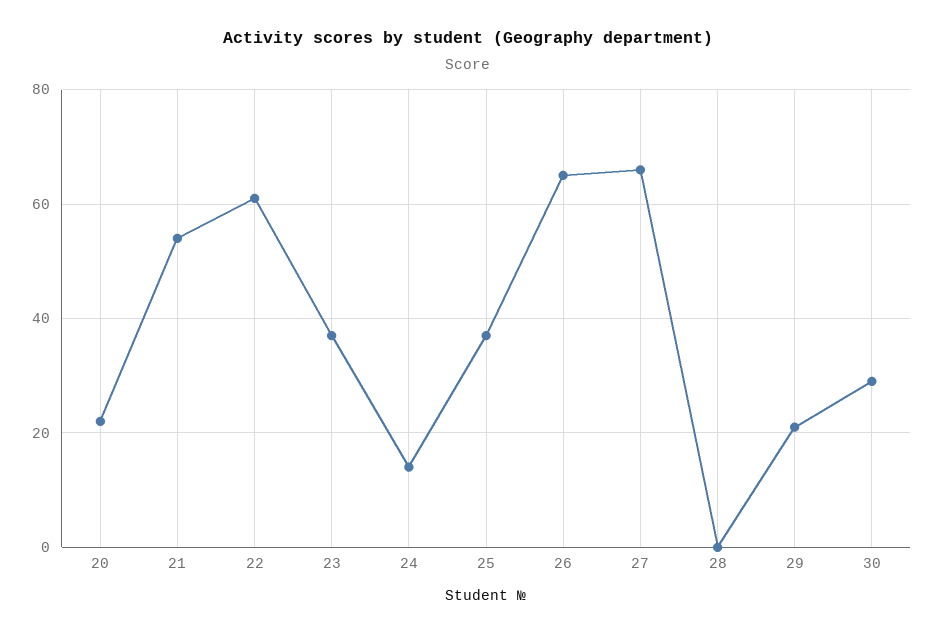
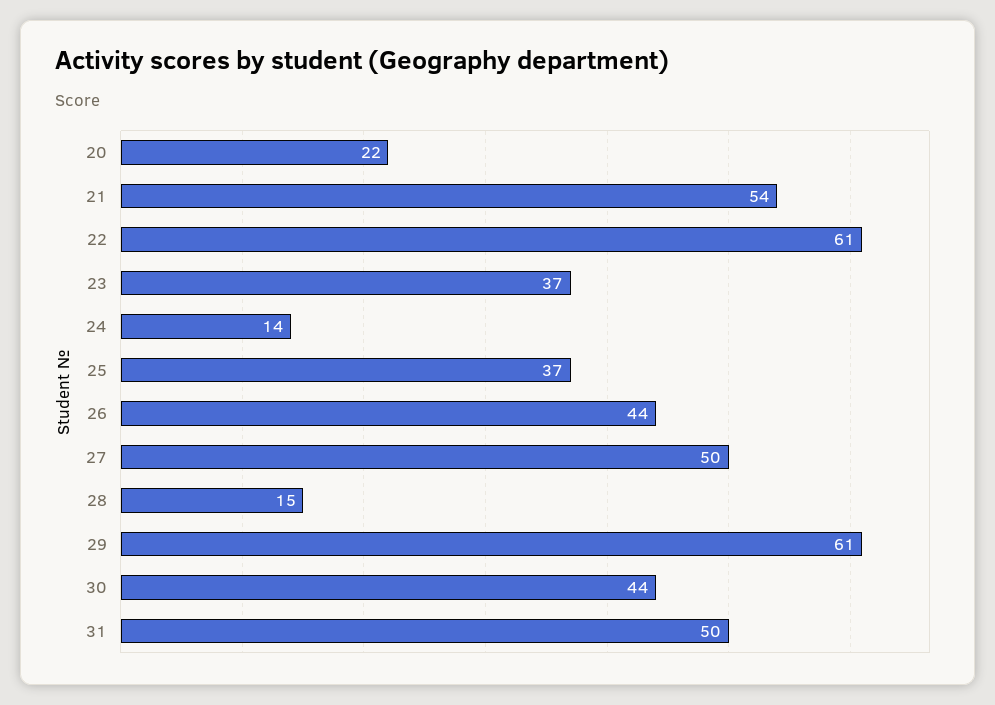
26: 65 -> 44
27: 65 -> 50
28: 0 -> 15
29: 20 -> 61
30: 30 -> 44
31: none -> 50

